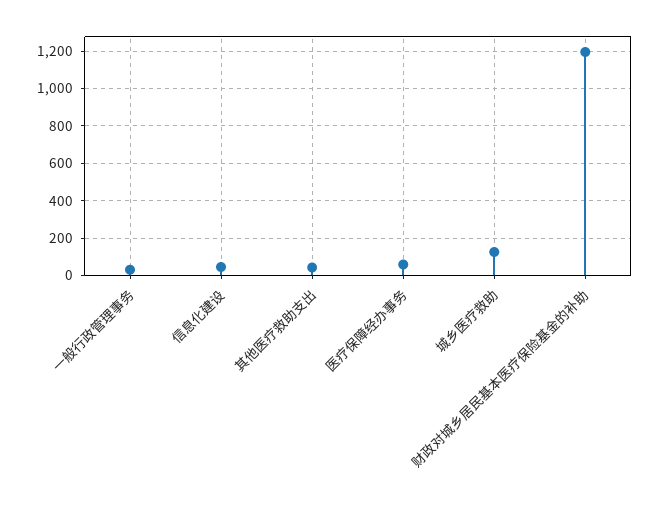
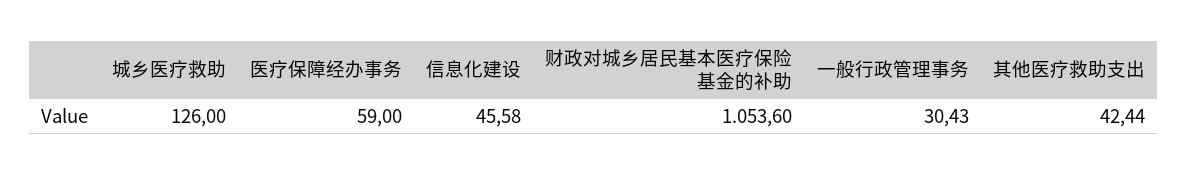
财政对城乡居民基本医疗保险基金的补助: 1200 -> 1053.6

